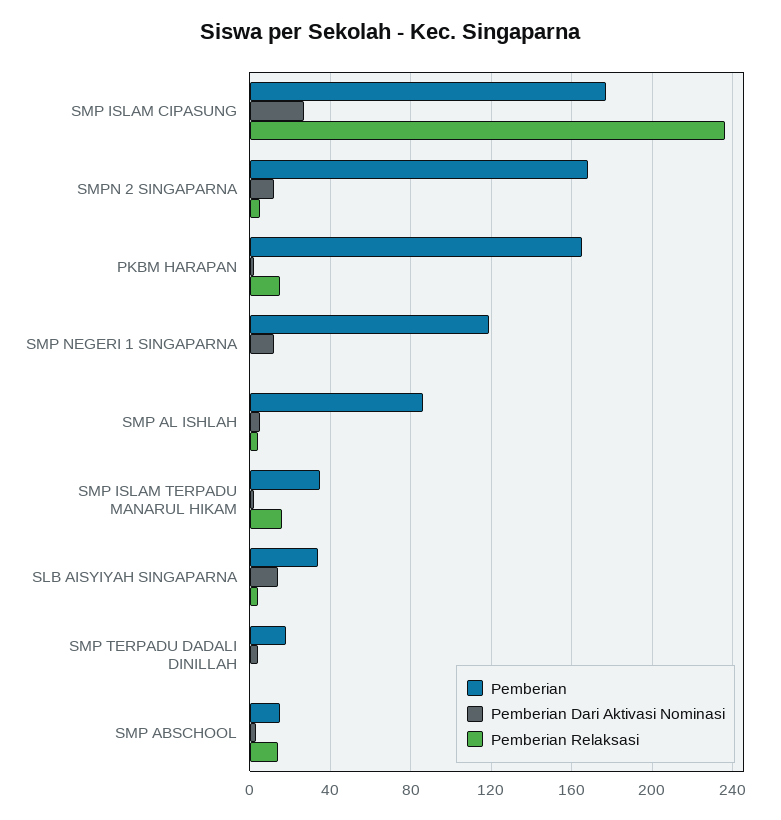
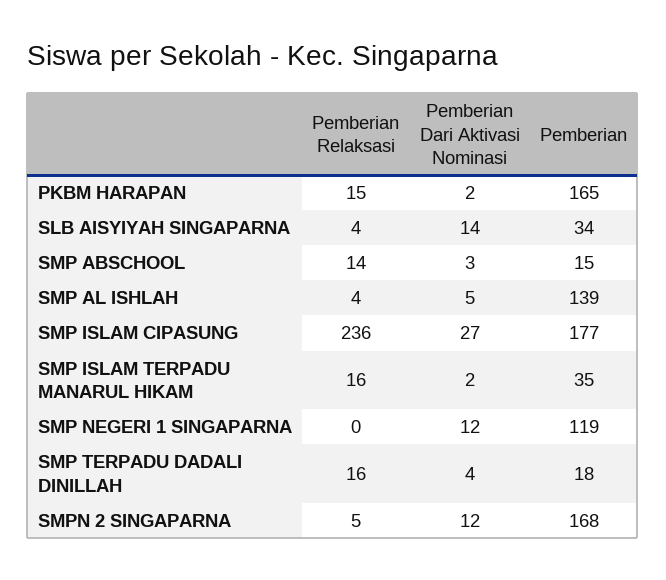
Pemberian, SMP AL ISHLAH: 85 -> 139
Pemberian Relaksasi, SMP TERPADU DADALI DINILLAH: 0 -> 16

